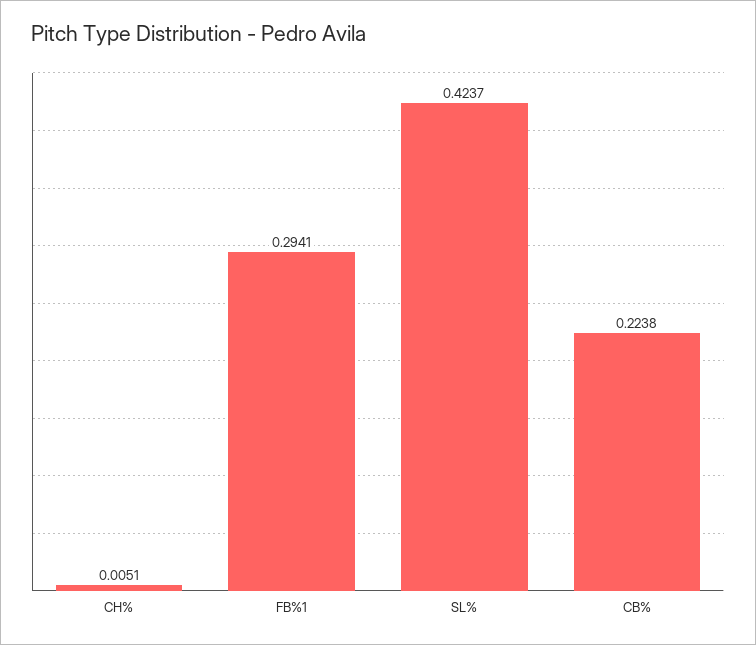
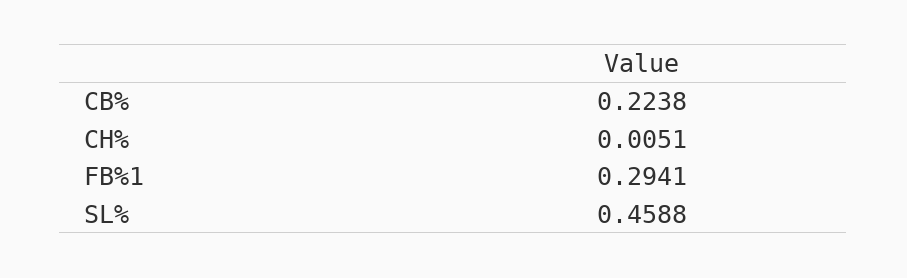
SL%: 0.4237 -> 0.4588

